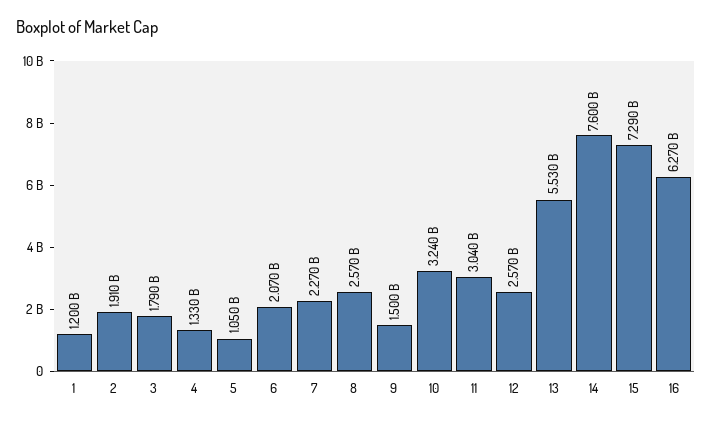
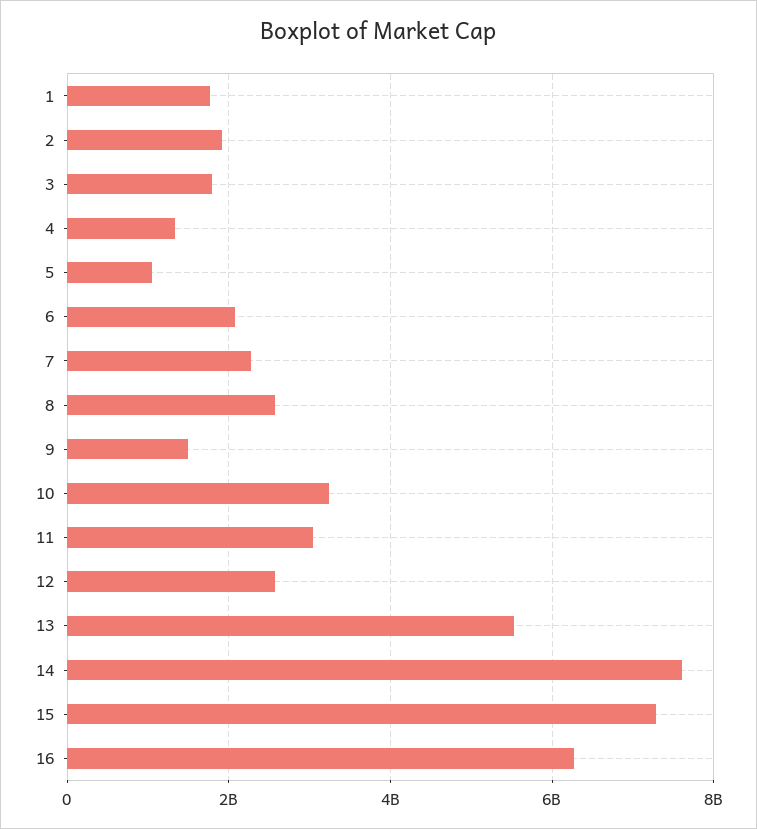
1: 1200000000 -> 1800000000

